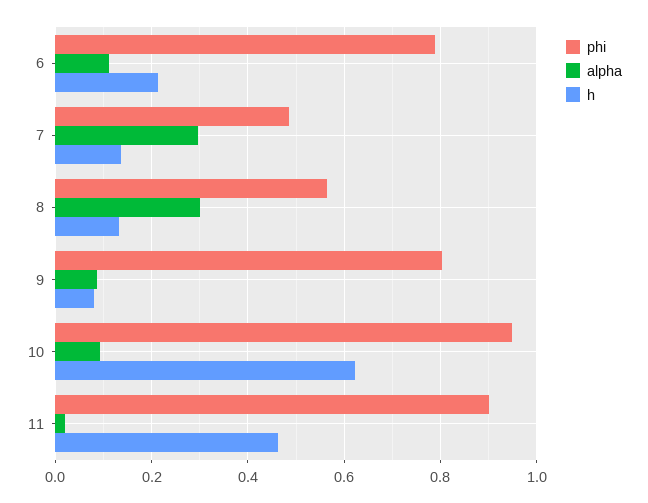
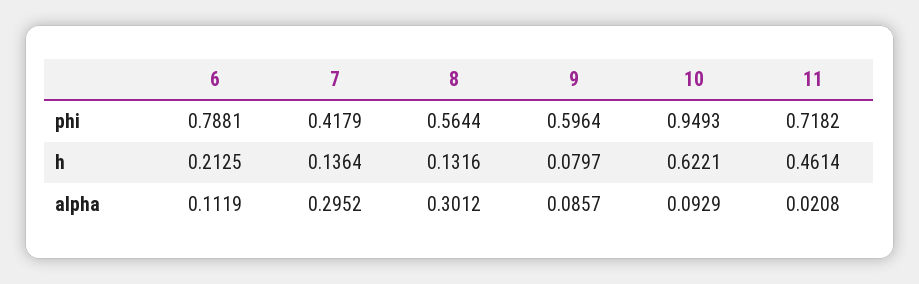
phi, 7: 0.48 -> 0.4179
phi, 9: 0.8 -> 0.5964
phi, 11: 0.9 -> 0.7182

